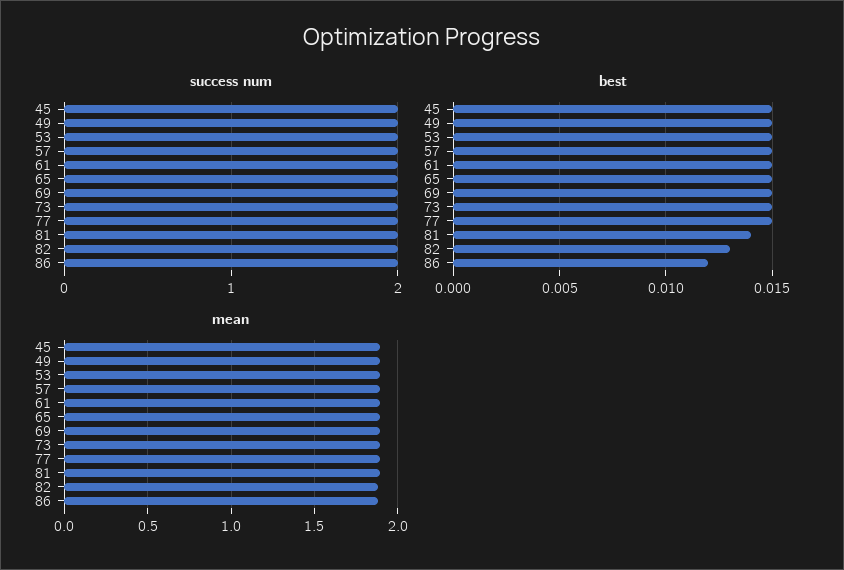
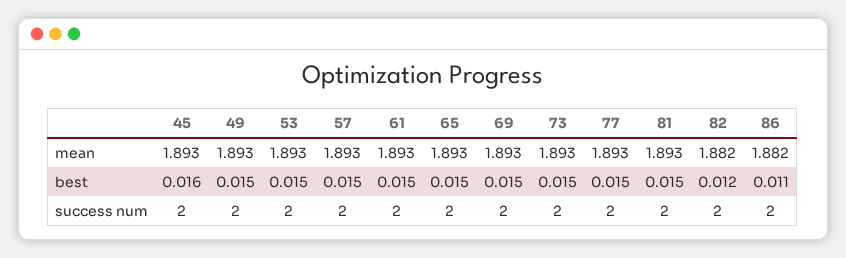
best, 45: 0.015 -> 0.016
best, 81: 0.014 -> 0.015
best, 82: 0.013 -> 0.012
best, 86: 0.012 -> 0.011

